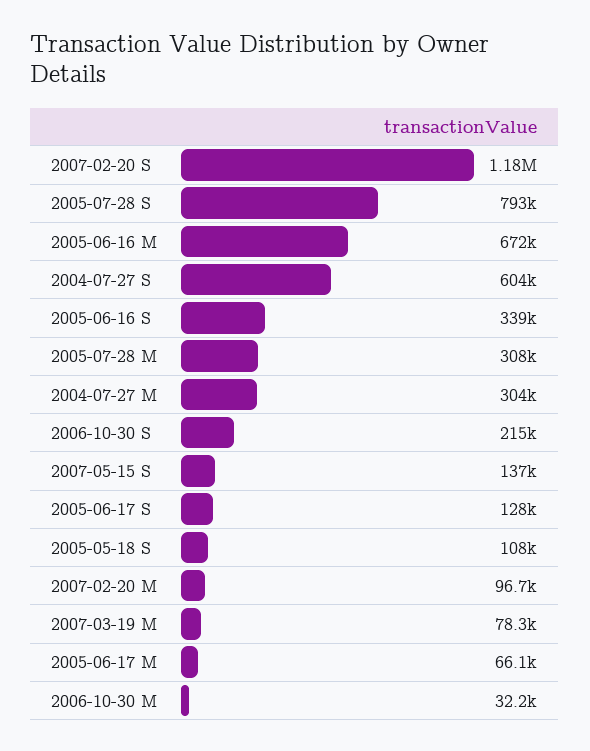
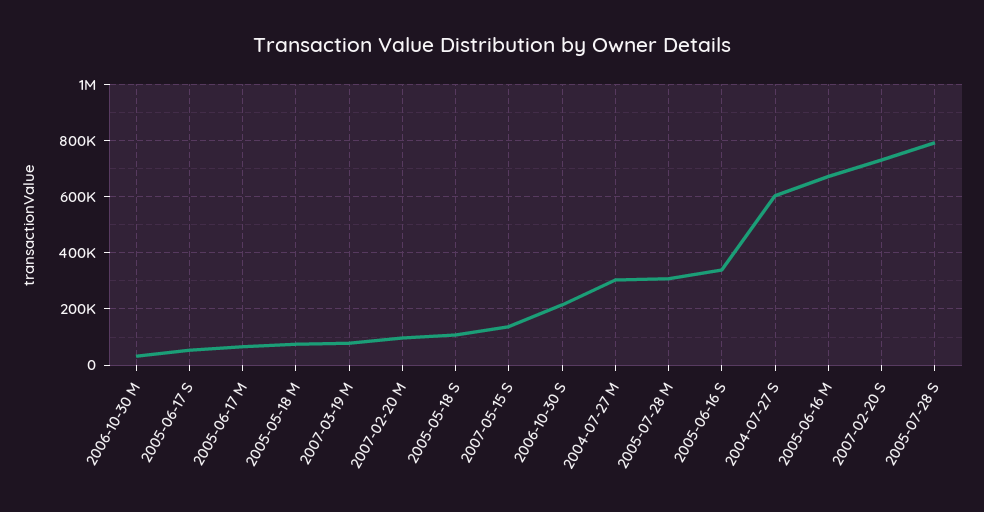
2007-02-20 S: 1180000 -> 725000
2005-06-17 S: 128000 -> 50000
2005-05-18 M: none -> 75000

